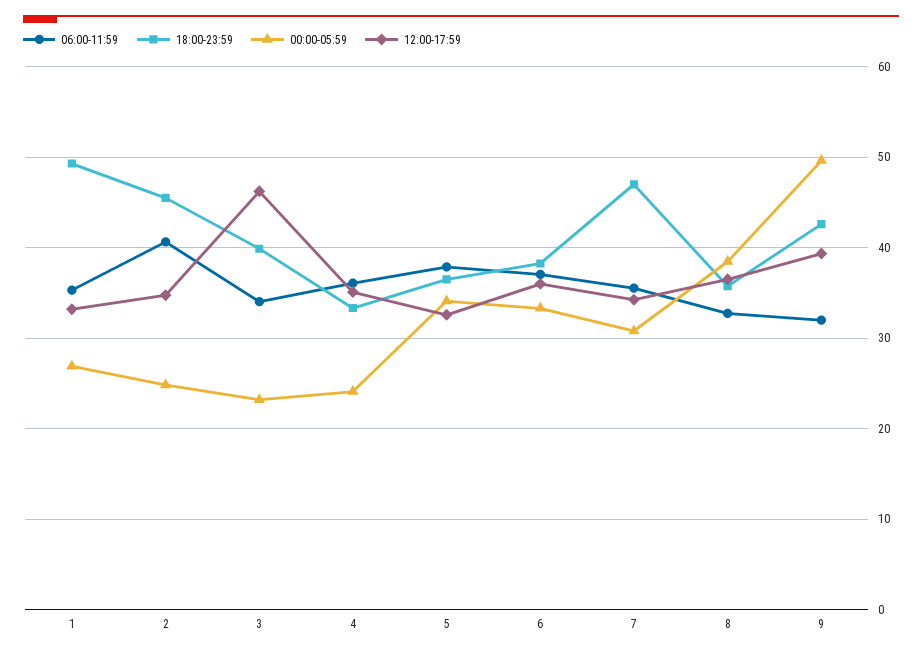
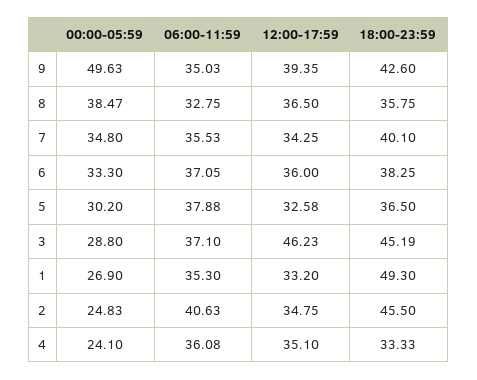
06:00-11:59, 3: 34 -> 37.1
18:00-23:59, 3: 40 -> 45.19
00:00-05:59, 3: 23 -> 28.8
00:00-05:59, 5: 34 -> 30.2
18:00-23:59, 7: 47 -> 40.1
00:00-05:59, 7: 31 -> 34.8
06:00-11:59, 9: 32 -> 35.03

